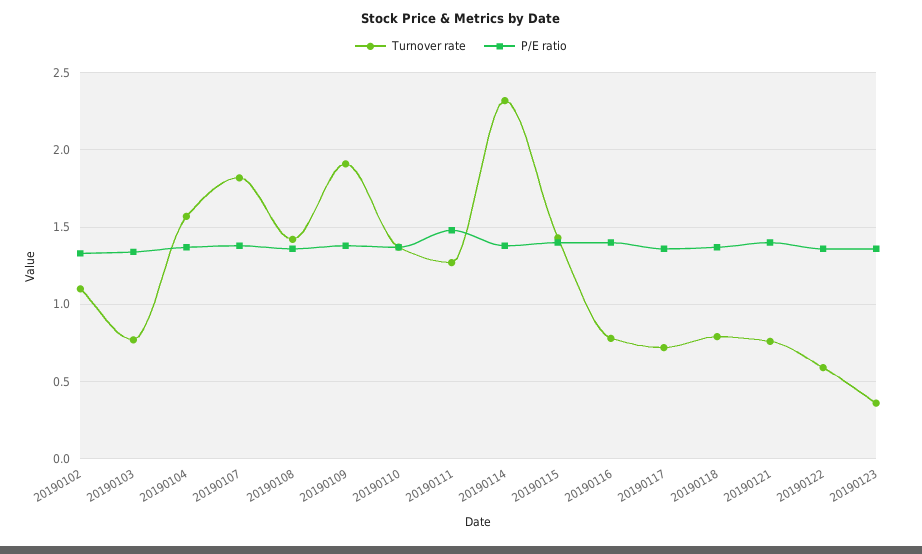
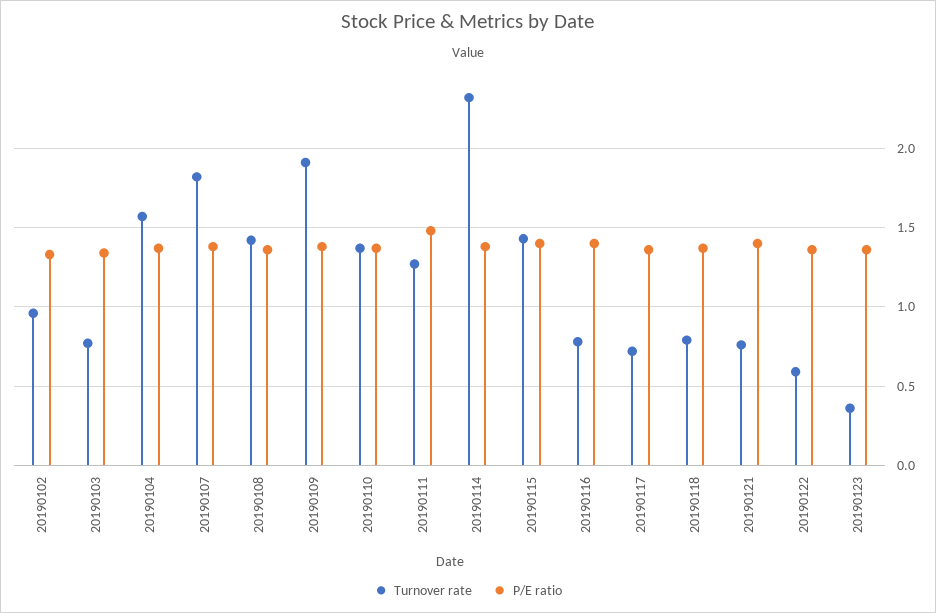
Turnover rate, 20190102: 1.1 -> 0.95

